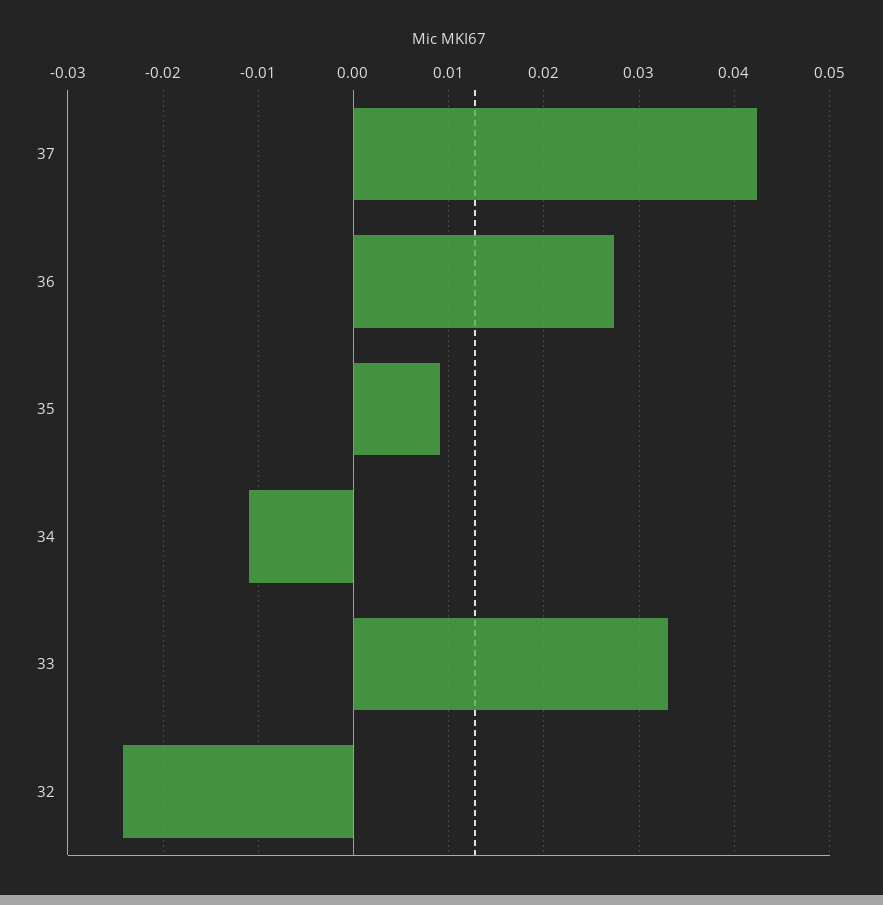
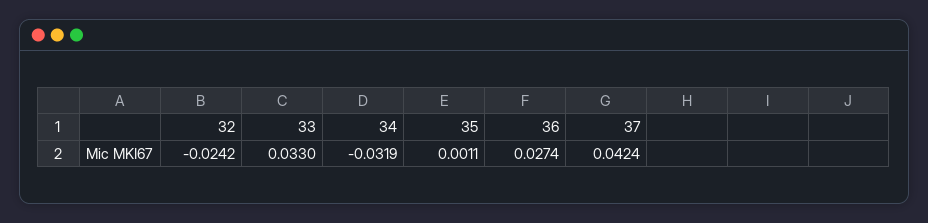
35: 0.009 -> 0.0011
34: -0.011 -> -0.0319

